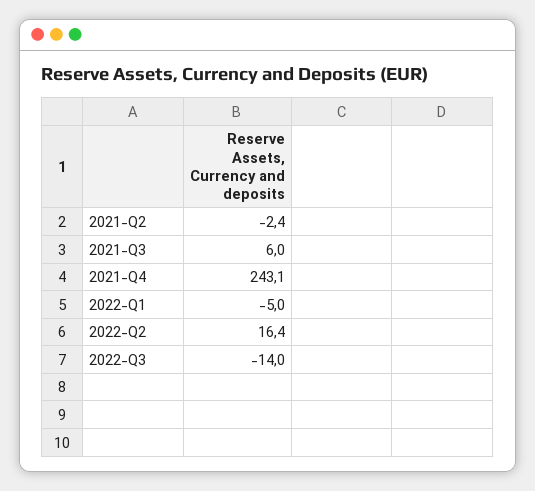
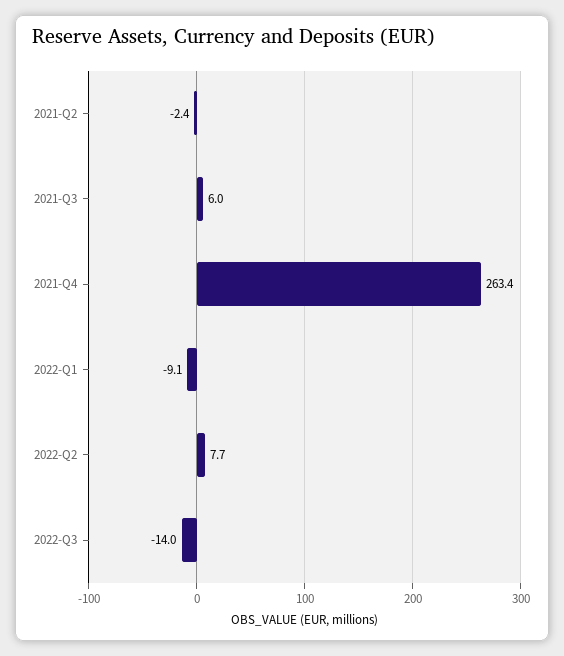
2021-Q4: 243.1 -> 263.4
2022-Q1: -5 -> -9.1
2022-Q2: 16.4 -> 7.7

